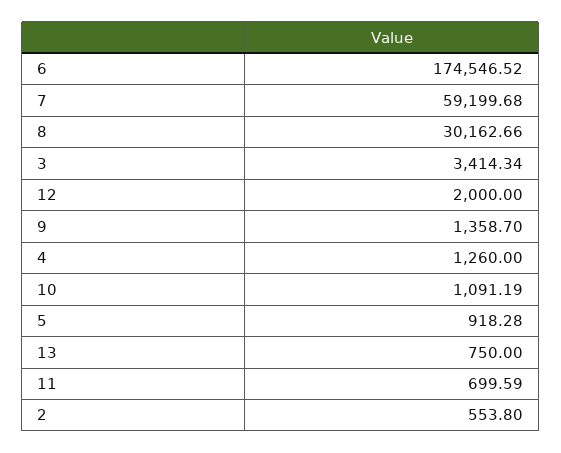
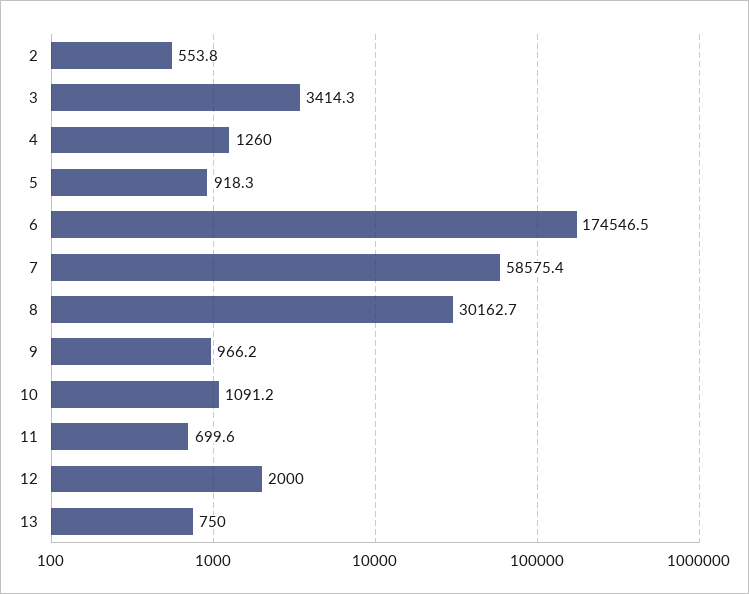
7: 59199.68 -> 58575.4
9: 1358.7 -> 966.2

